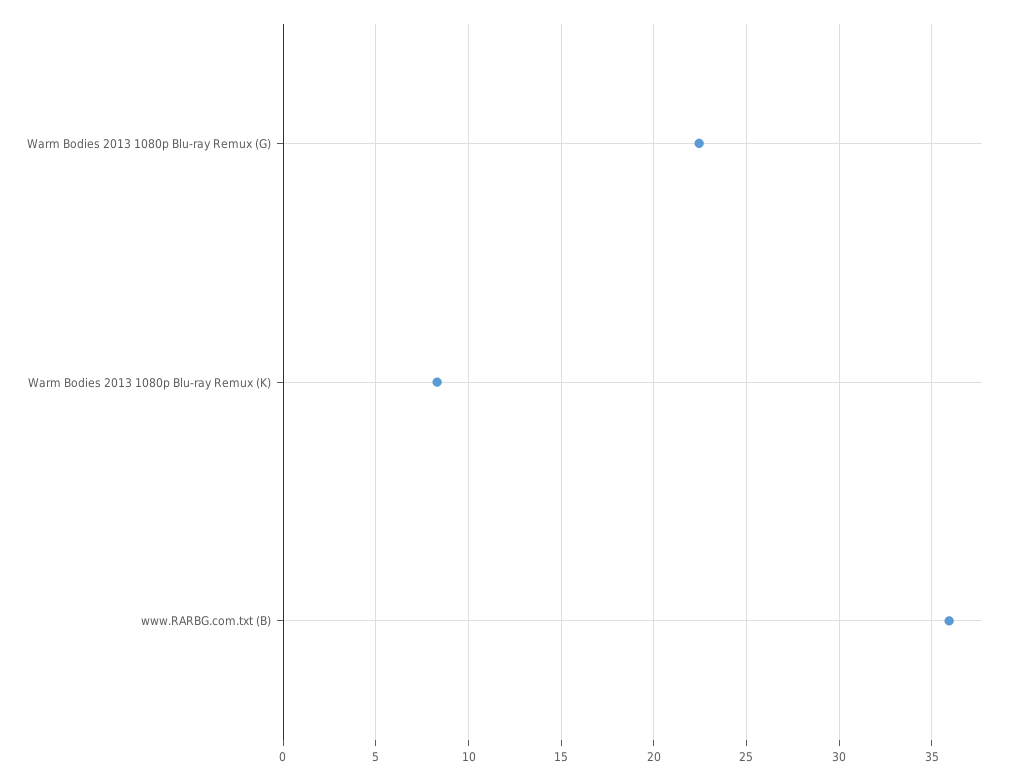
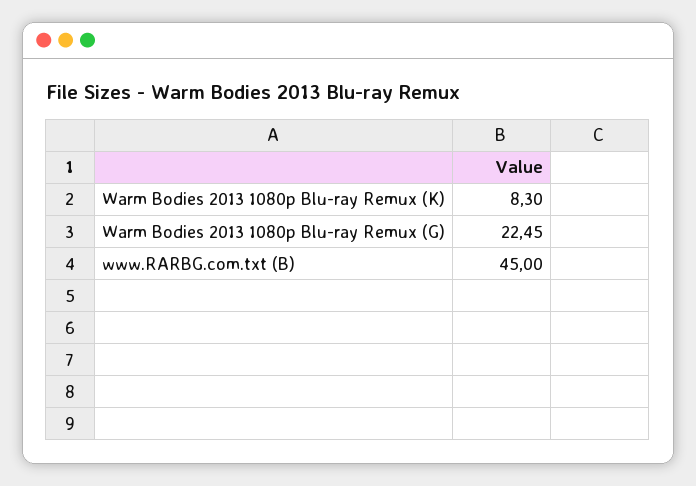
www.RARBG.com.txt (B): 36 -> 45

